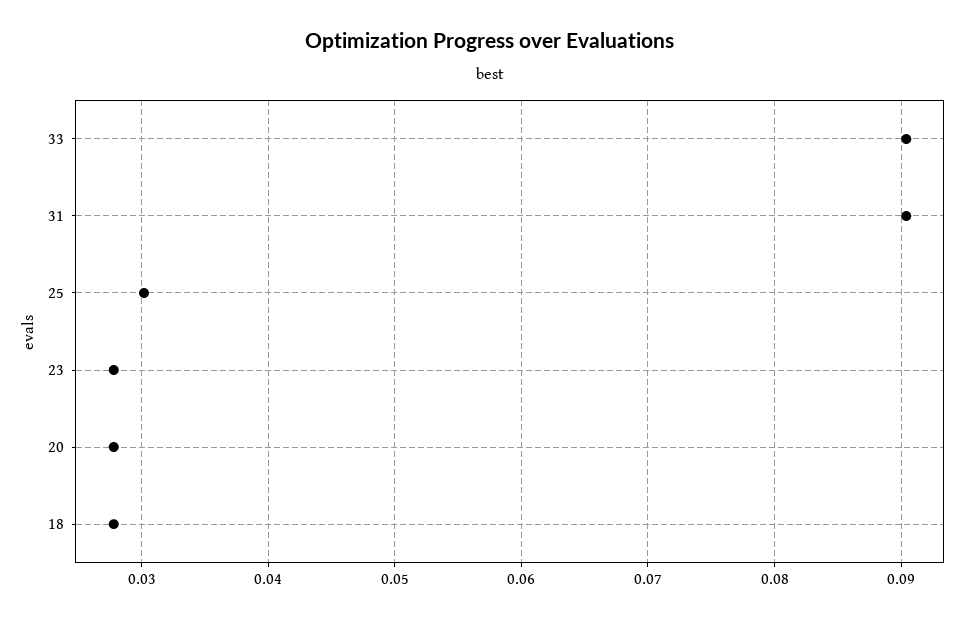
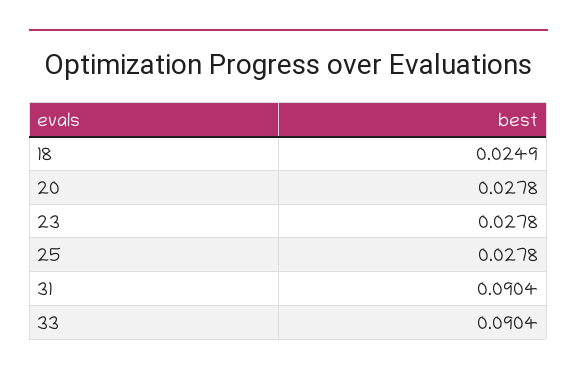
25: 0.03 -> 0.0278
18: 0.028 -> 0.0249

